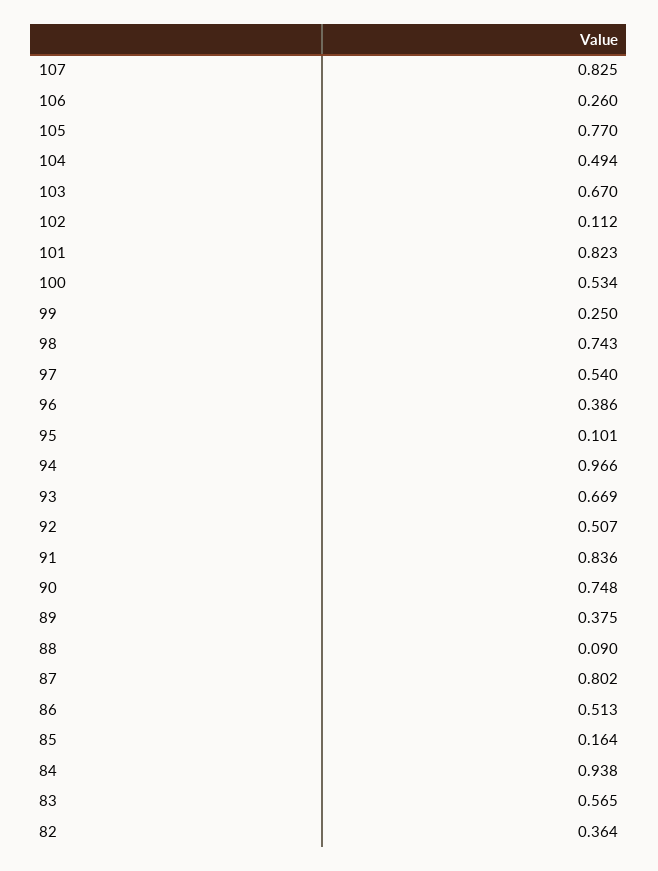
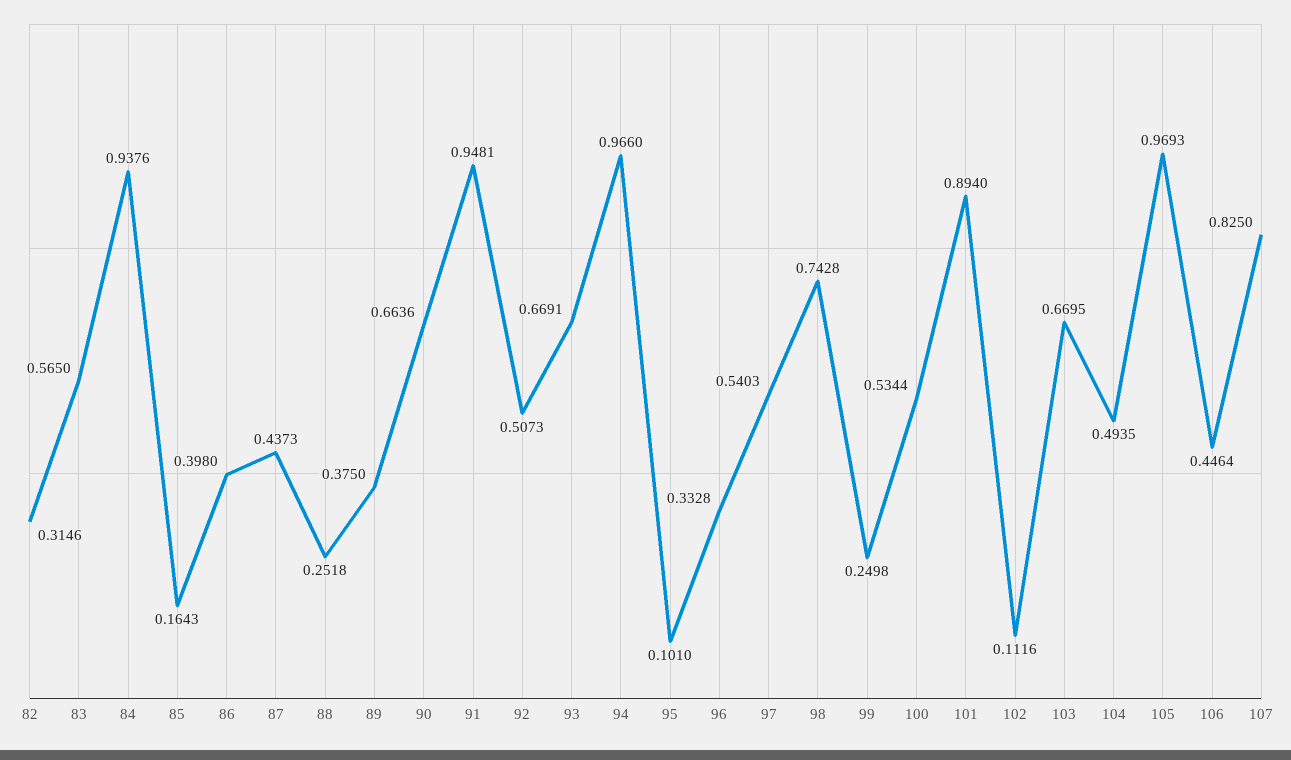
106: 0.26 -> 0.4464
105: 0.77 -> 0.9693
101: 0.823 -> 0.894
96: 0.386 -> 0.3328
91: 0.836 -> 0.9481
90: 0.748 -> 0.6636
88: 0.09 -> 0.2518
87: 0.802 -> 0.4373
86: 0.513 -> 0.398
82: 0.364 -> 0.3146

